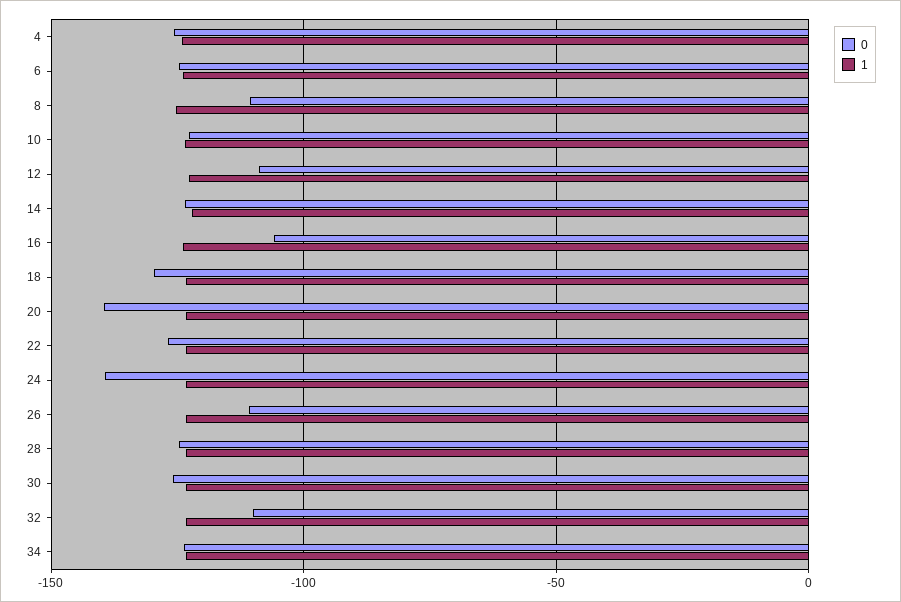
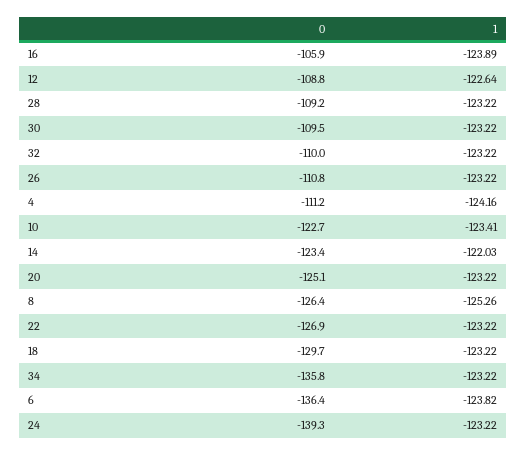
0, 4: -125 -> -111.2
0, 6: -125 -> -136.4
0, 8: -110 -> -126.4
0, 20: -140 -> -125.1
0, 28: -125 -> -109.2
0, 30: -125 -> -109.5
0, 34: -125 -> -135.8

